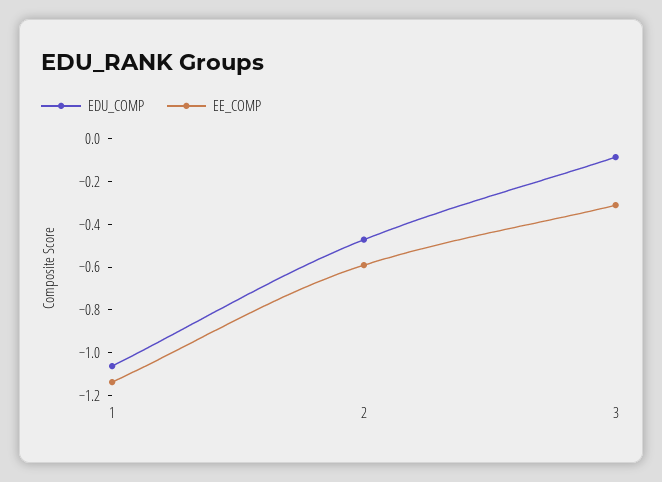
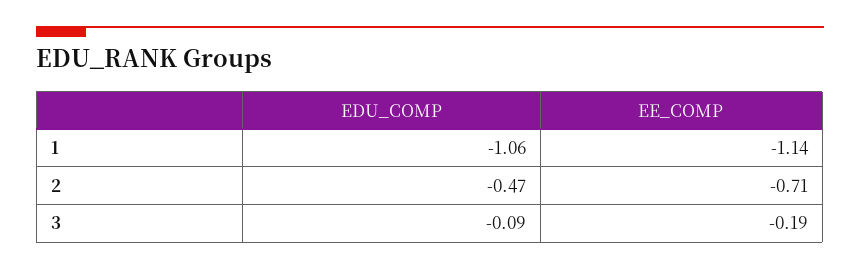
EE_COMP, 2: -0.6 -> -0.71
EE_COMP, 3: -0.3 -> -0.19

